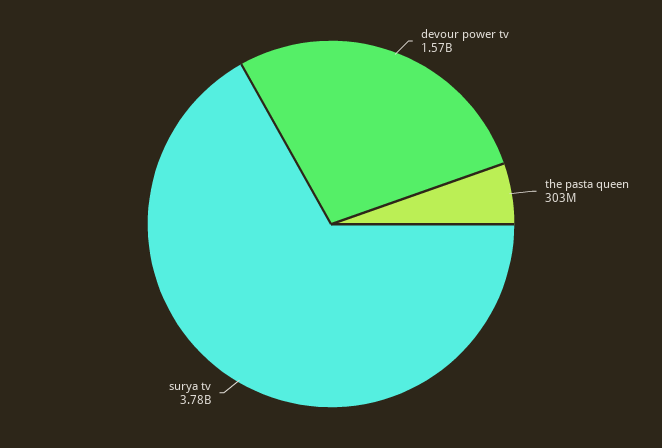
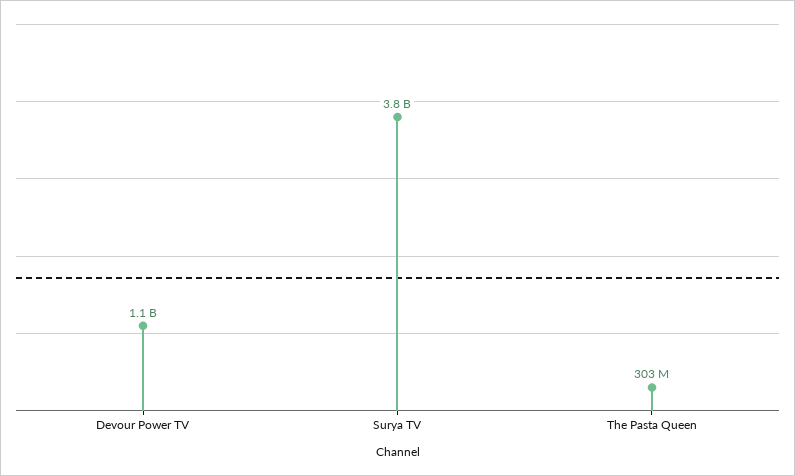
devour power tv: 1570000000 -> 1100000000

